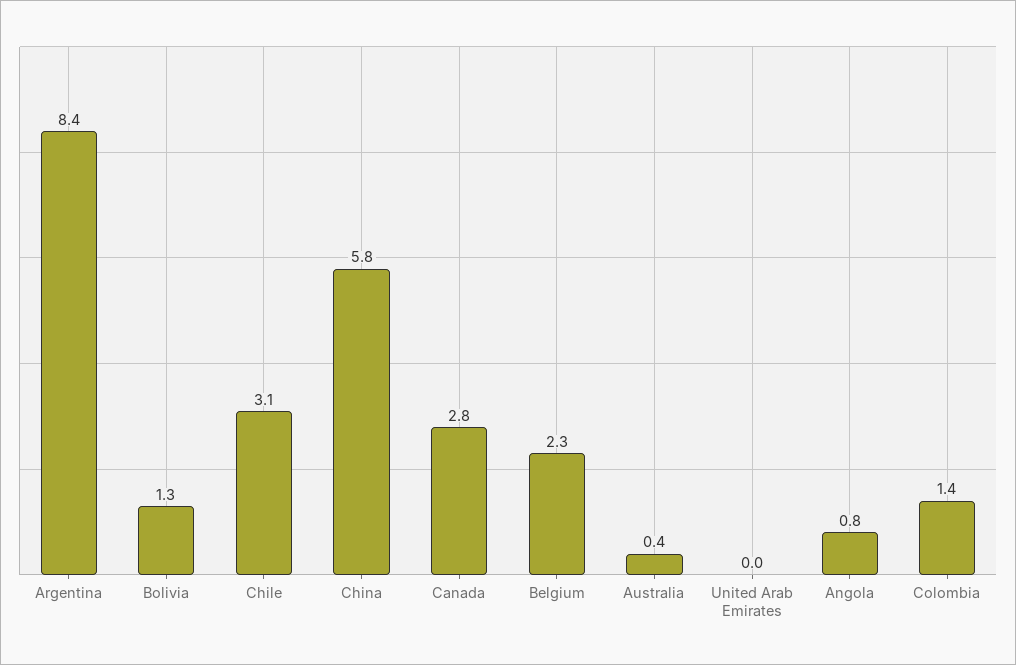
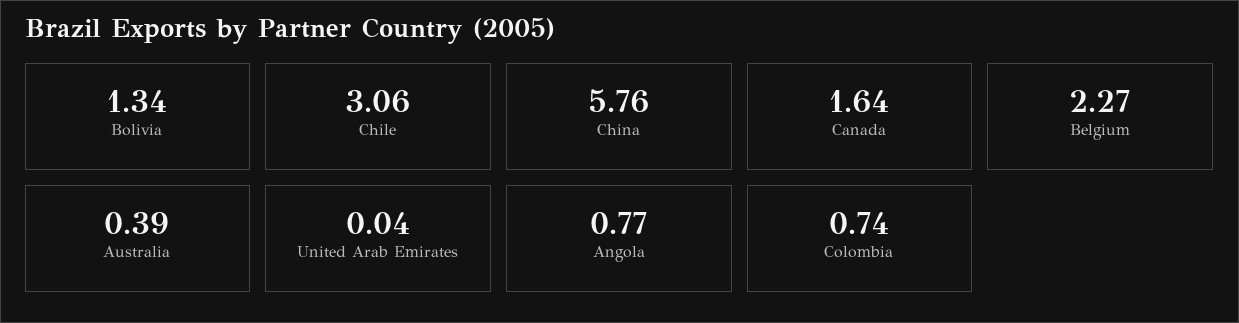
Argentina: 8.4 -> none
Canada: 2.8 -> 1.64
Colombia: 1.4 -> 0.74

